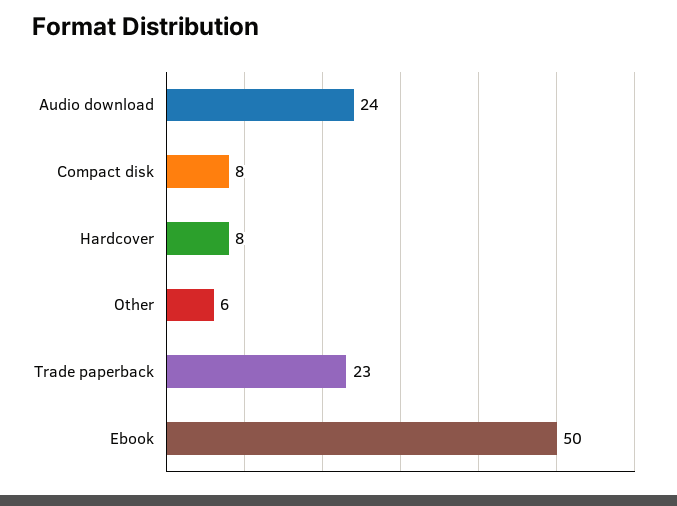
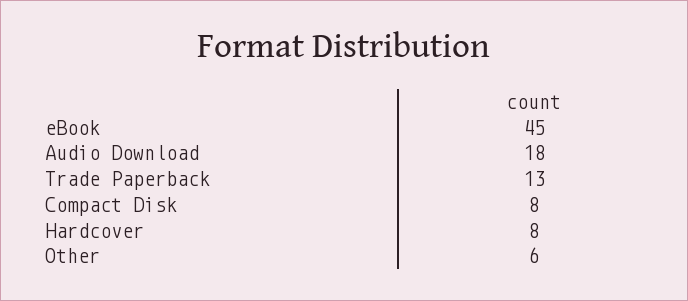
Audio download: 24 -> 18
Trade paperback: 23 -> 13
Ebook: 50 -> 45

